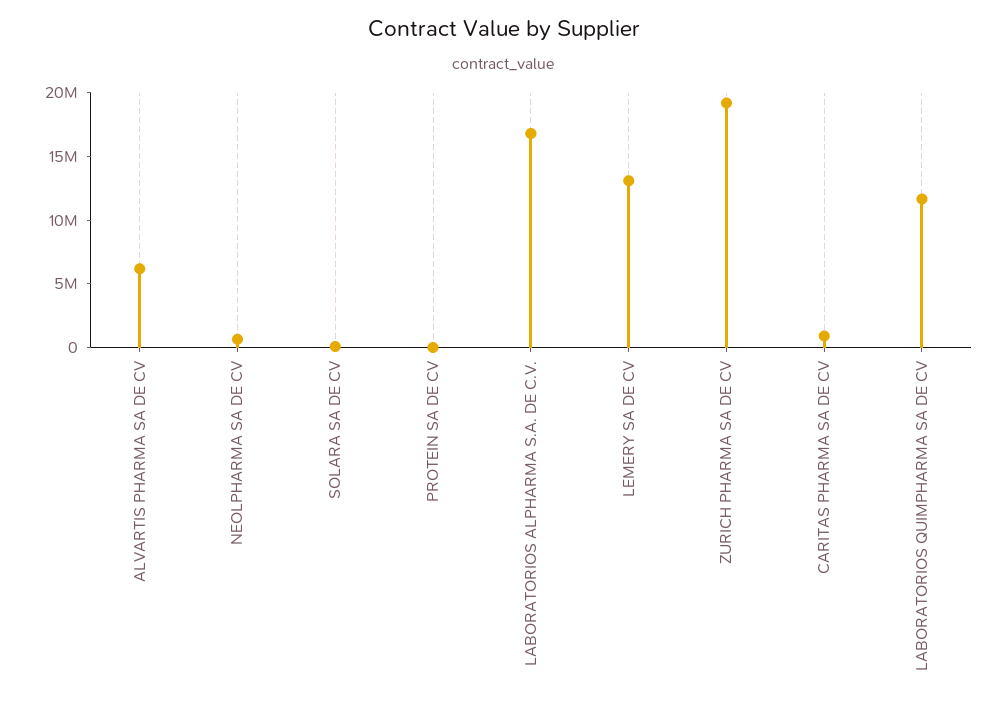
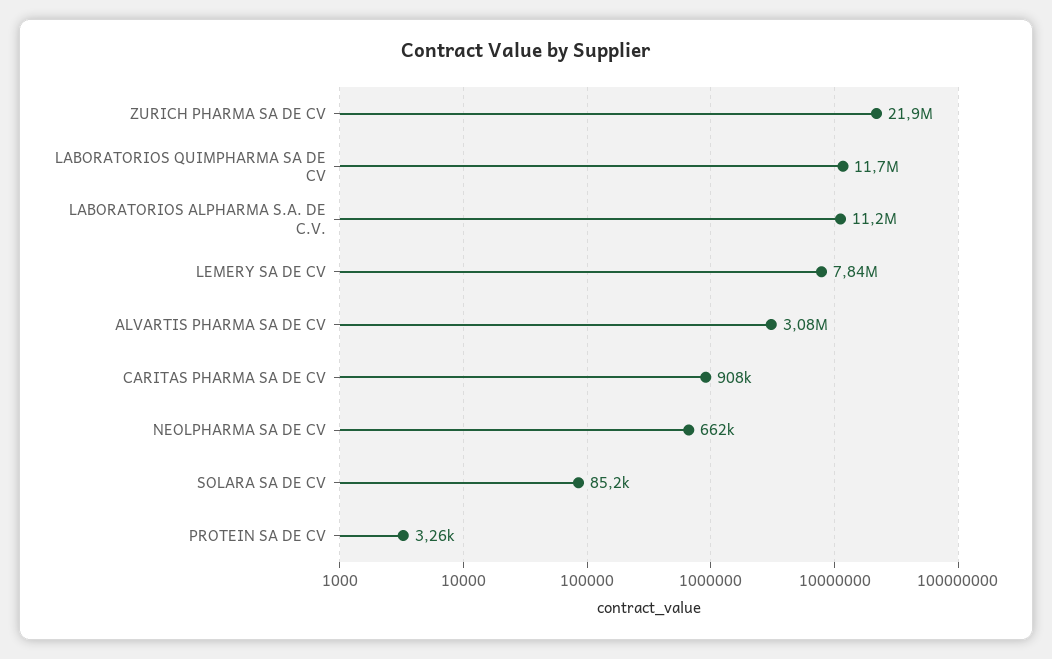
ALVARTIS PHARMA SA DE CV: 6000000 -> 3080000
LABORATORIOS ALPHARMA S.A. DE C.V.: 17000000 -> 11200000
LEMERY SA DE CV: 13000000 -> 7840000
ZURICH PHARMA SA DE CV: 19000000 -> 21900000

